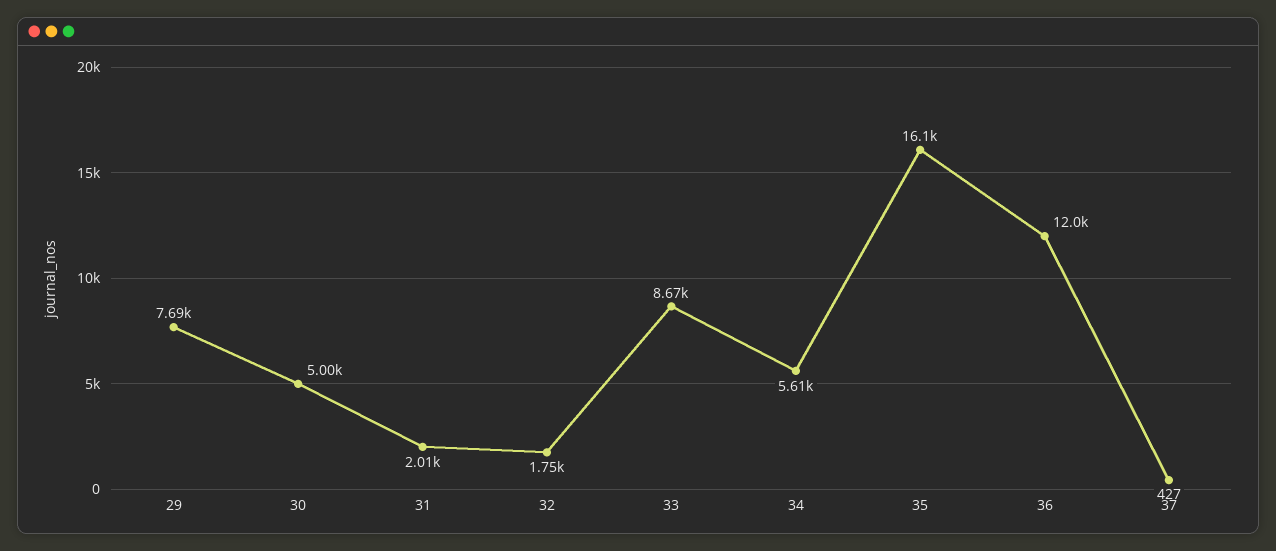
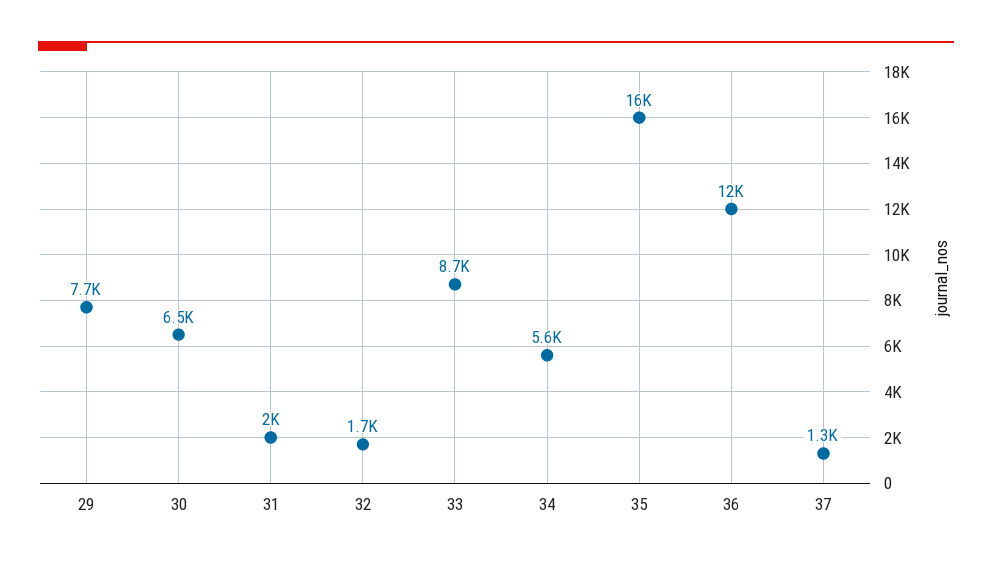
30: 5000 -> 6500
37: 427 -> 1300

